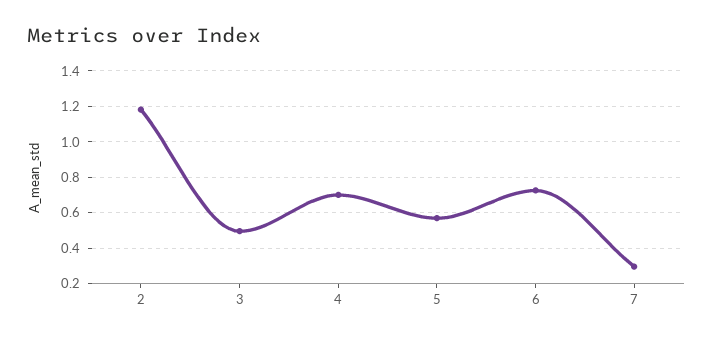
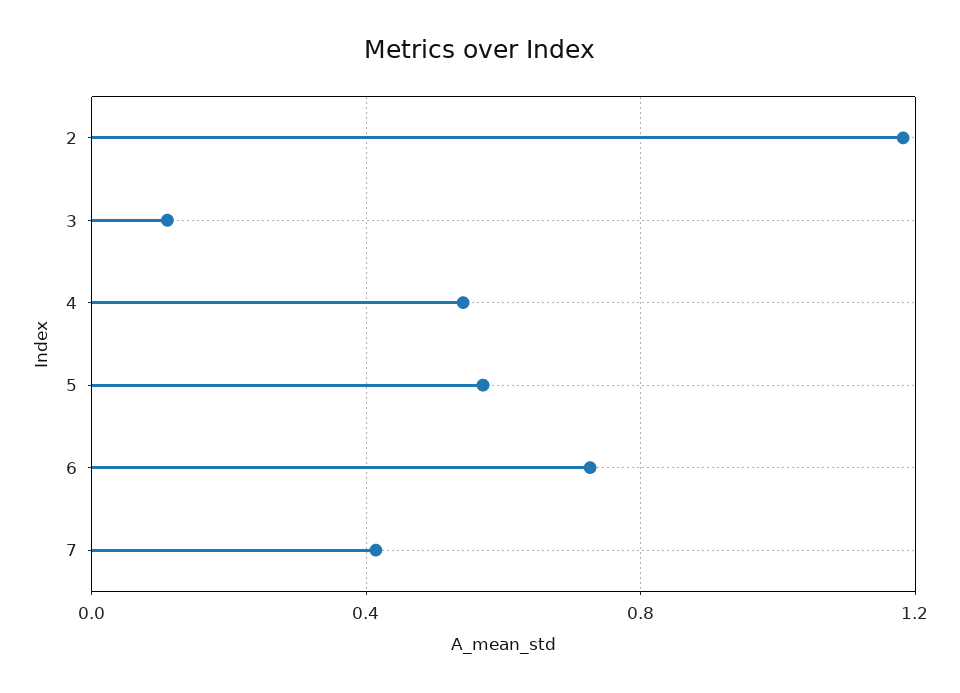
3: 0.5 -> 0.1
4: 0.7 -> 0.55
7: 0.3 -> 0.4

